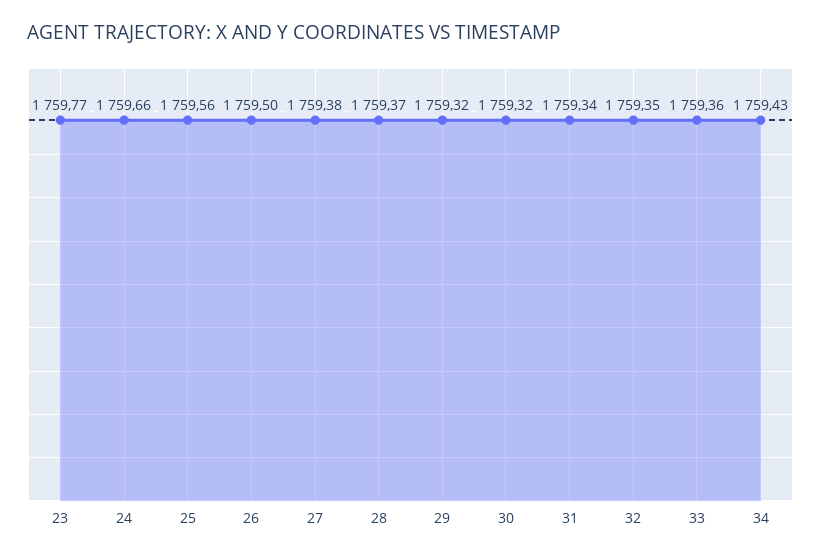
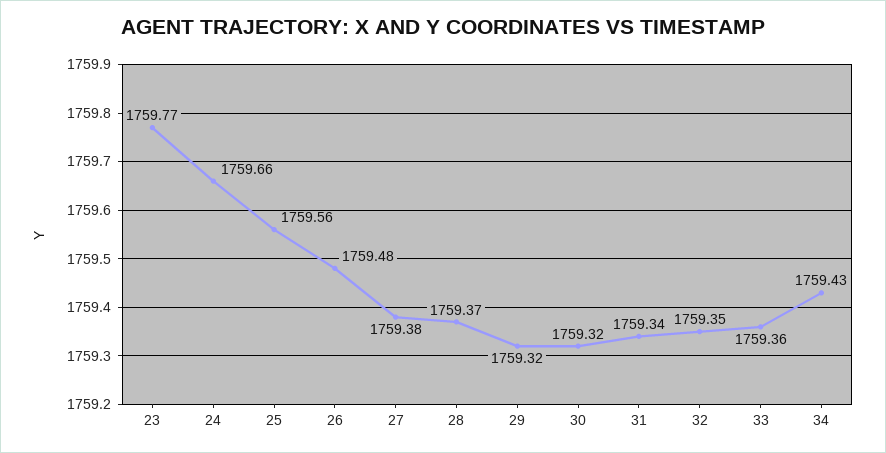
26: 1759.5 -> 1759.48

